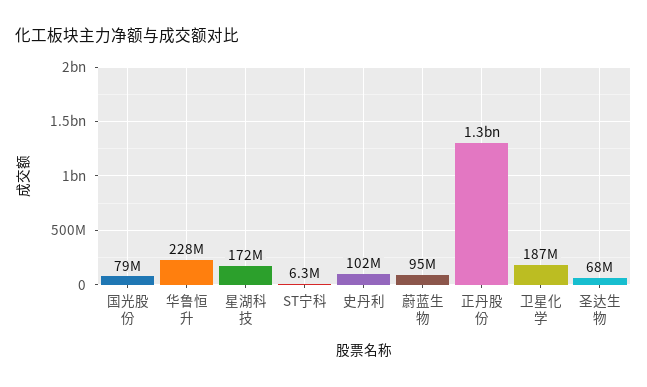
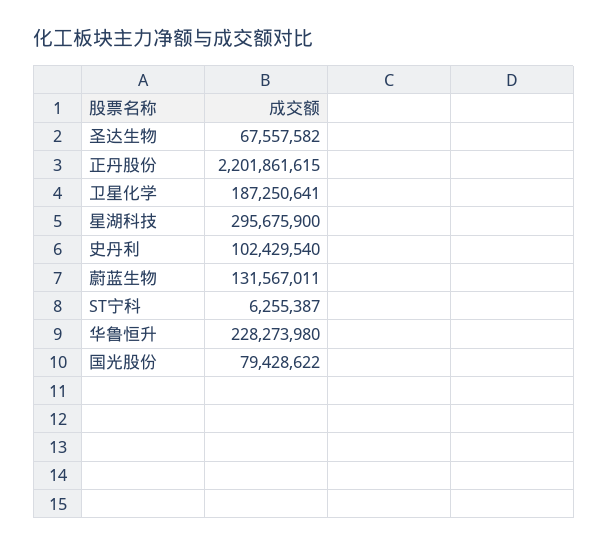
星湖科技: 172000000 -> 295675900
蔚蓝生物: 95000000 -> 131567011
正丹股份: 1300000000 -> 2201861615

